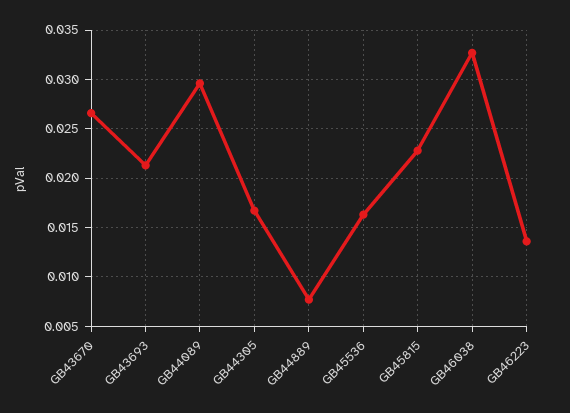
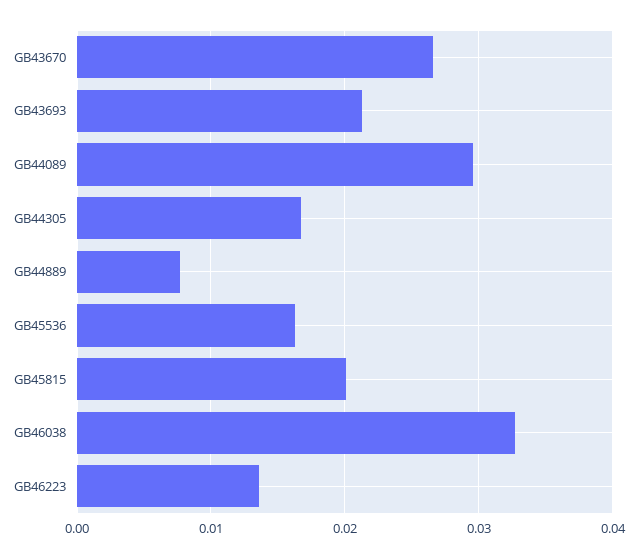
GB45815: 0.023 -> 0.02

